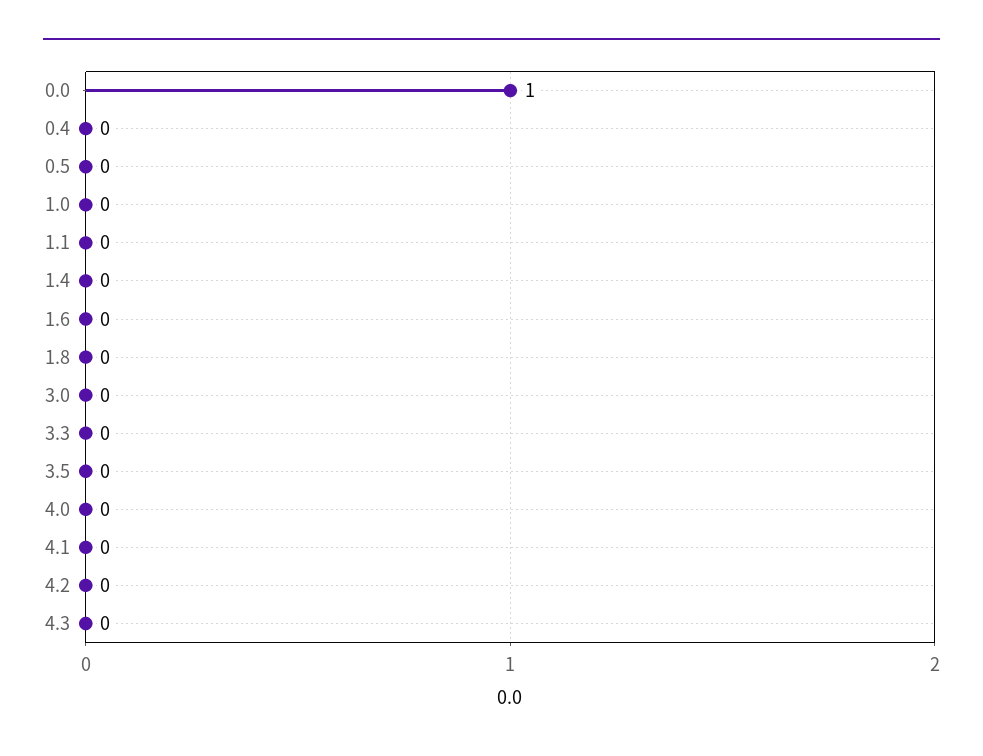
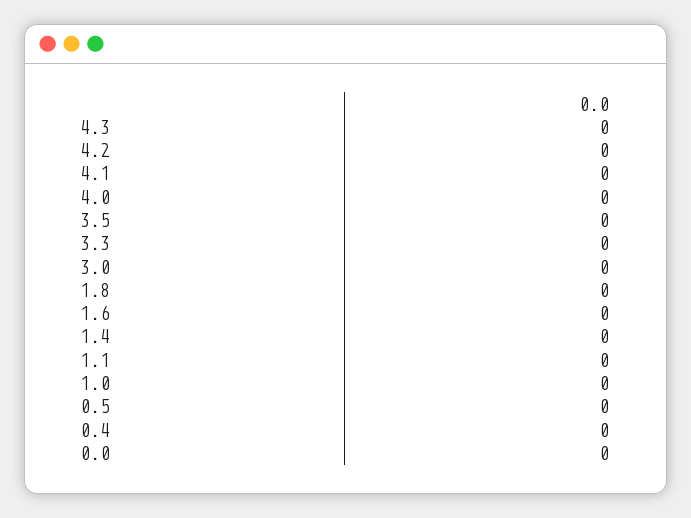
0.0: 1 -> 0

